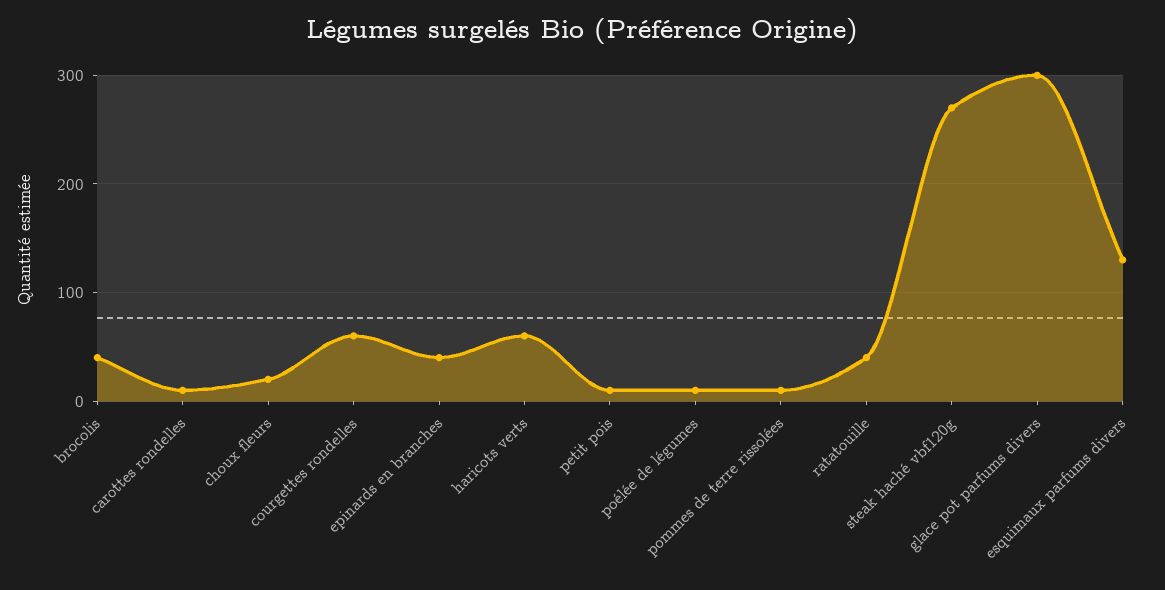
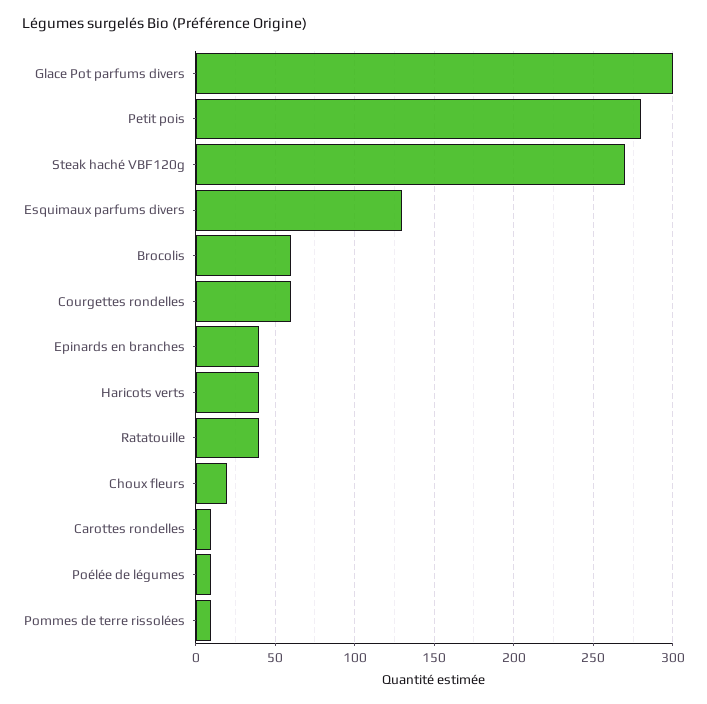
brocolis: 40 -> 60
haricots verts: 60 -> 40
petit pois: 10 -> 280

